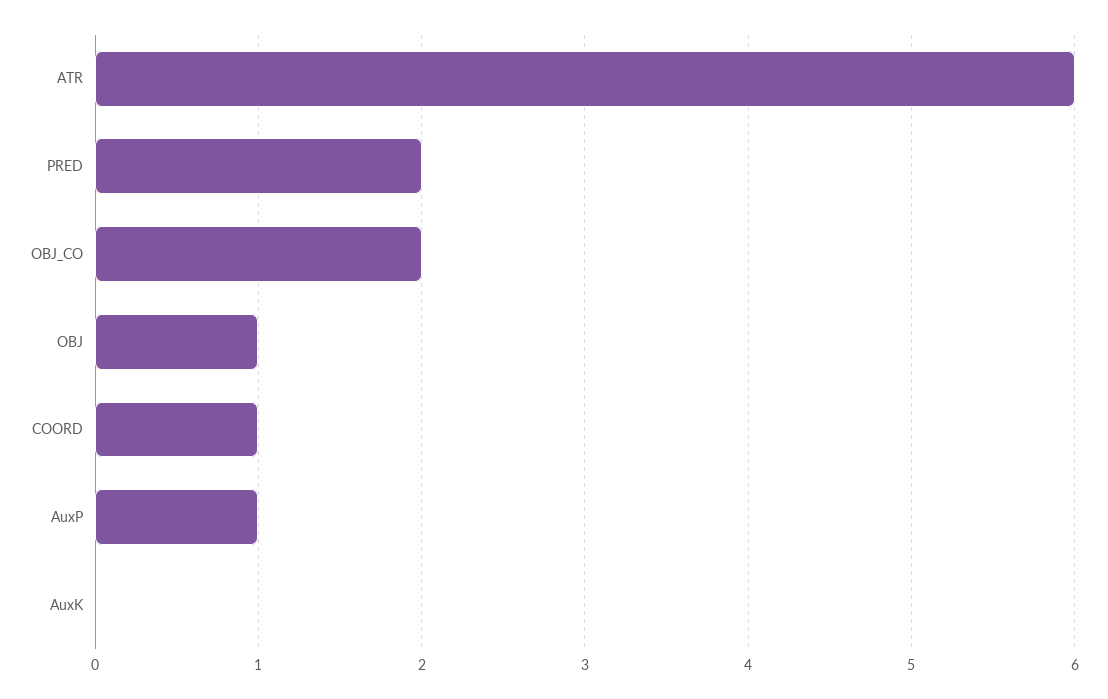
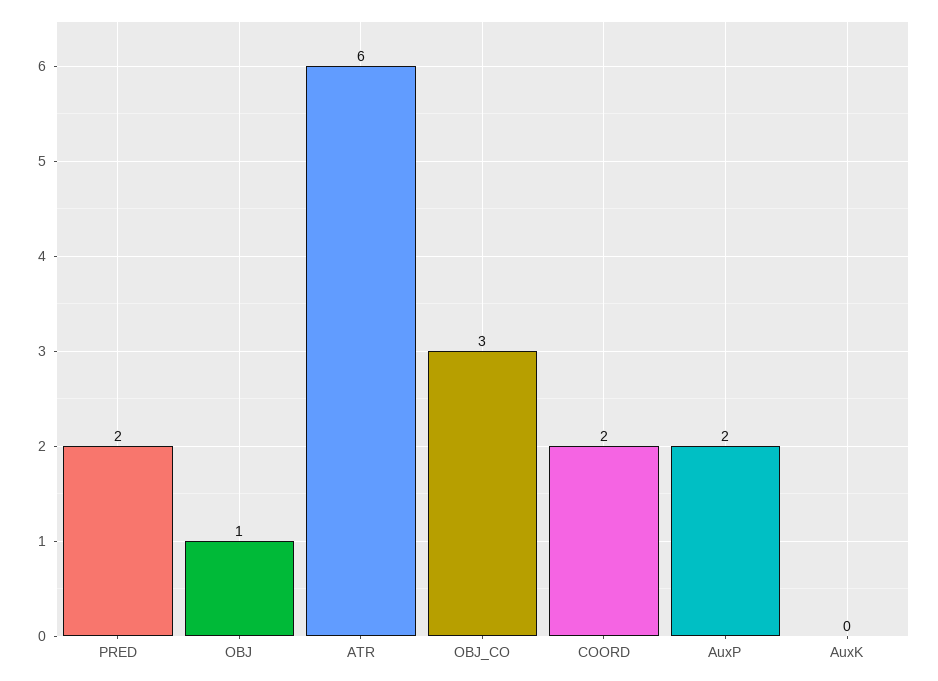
OBJ_CO: 2 -> 3
COORD: 1 -> 2
AuxP: 1 -> 2

